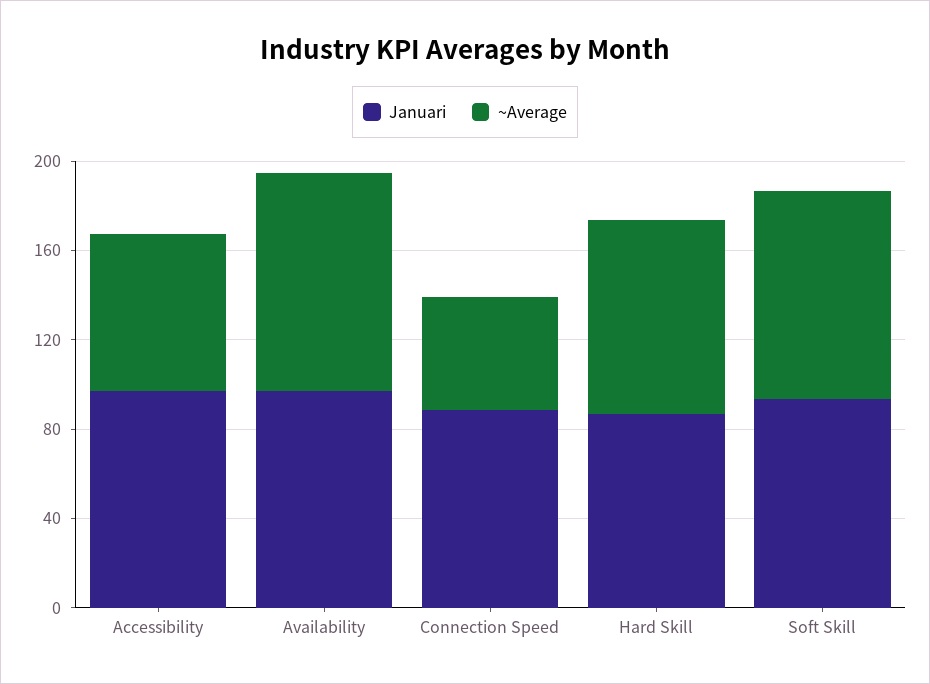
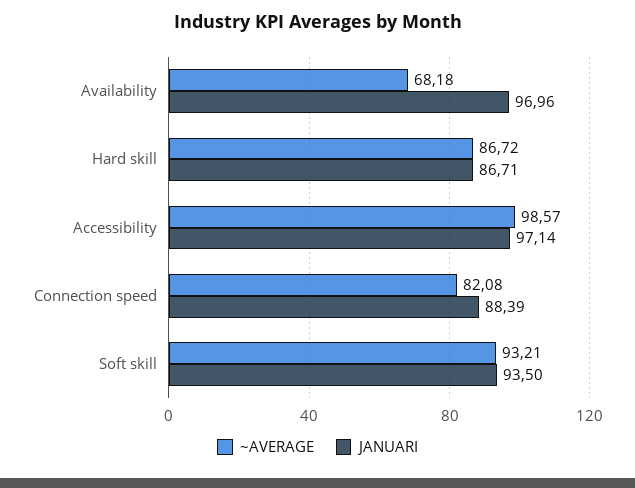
~Average, Accessibility: 70 -> 98.57
~Average, Availability: 100 -> 68.18
~Average, Connection Speed: 50 -> 82.08

